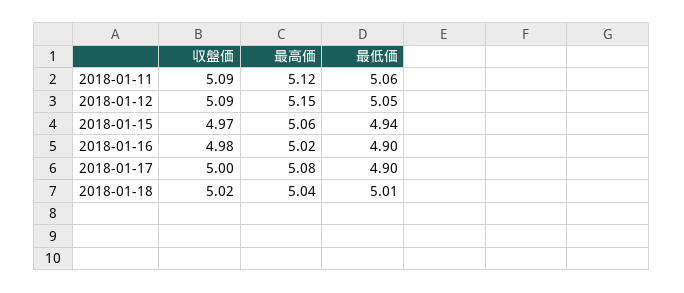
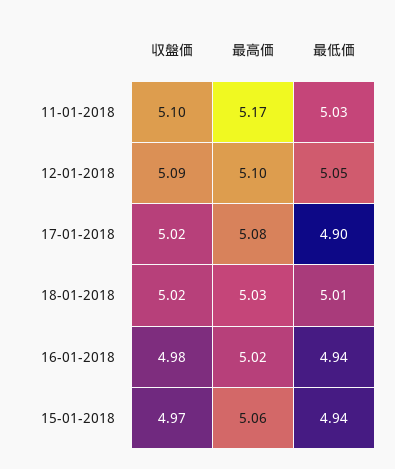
収盤価, 2018-01-11: 5.09 -> 5.1
最高価, 2018-01-11: 5.12 -> 5.17
最低価, 2018-01-11: 5.06 -> 5.03
最高価, 2018-01-12: 5.15 -> 5.1
最低価, 2018-01-16: 4.9 -> 4.94
収盤価, 2018-01-17: 5 -> 5.02
最高価, 2018-01-18: 5.04 -> 5.03

